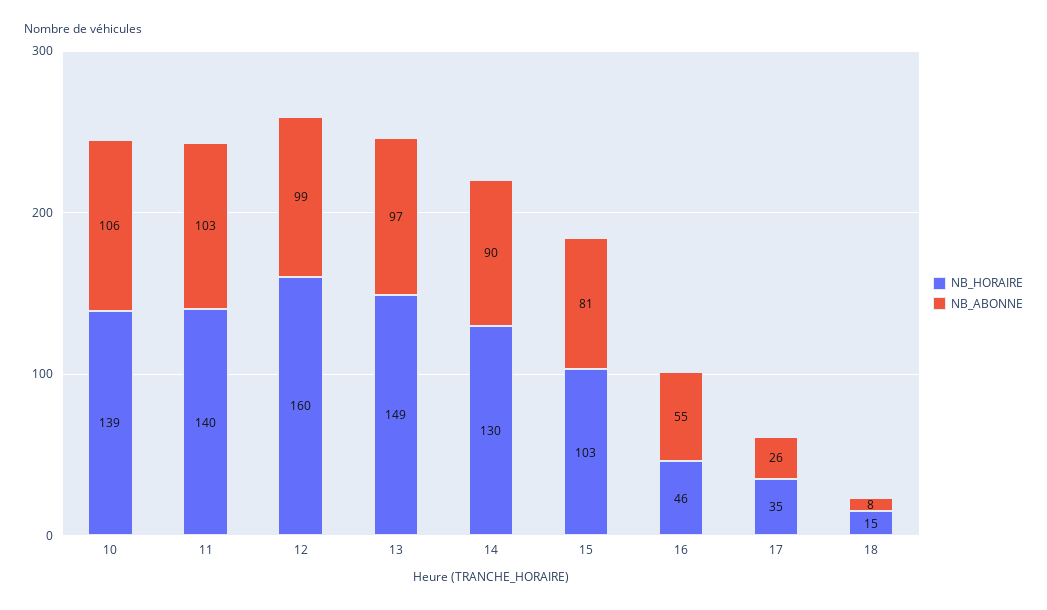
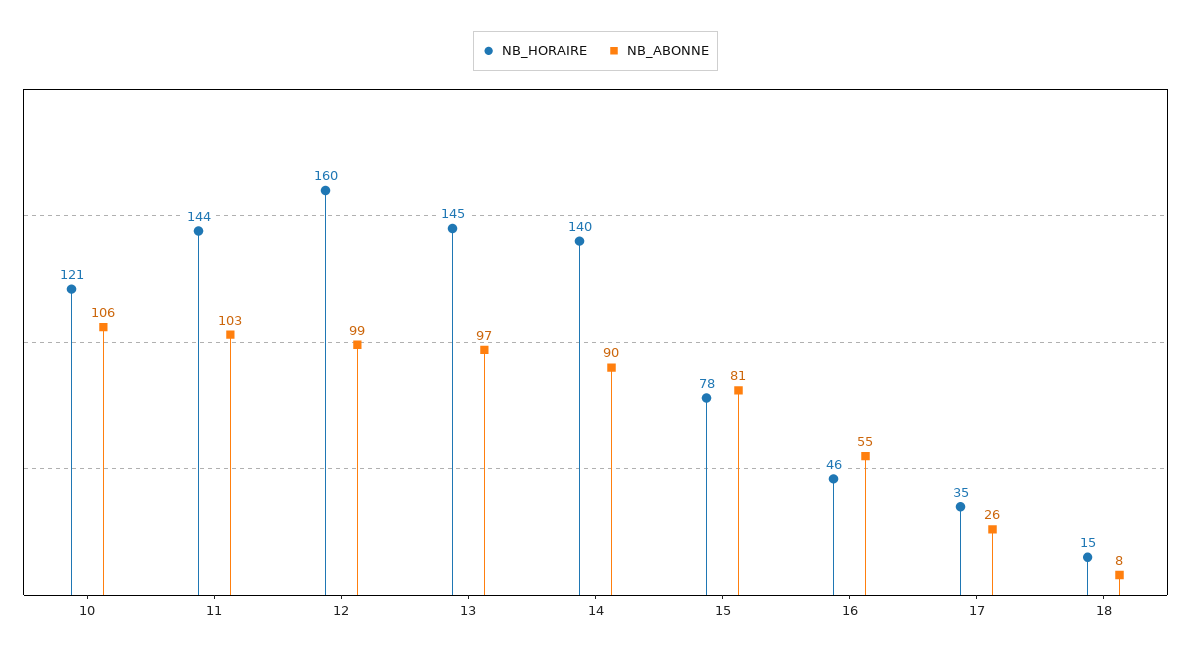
NB_HORAIRE, 10: 139 -> 121
NB_HORAIRE, 11: 140 -> 144
NB_HORAIRE, 13: 149 -> 145
NB_HORAIRE, 14: 130 -> 140
NB_HORAIRE, 15: 103 -> 78

